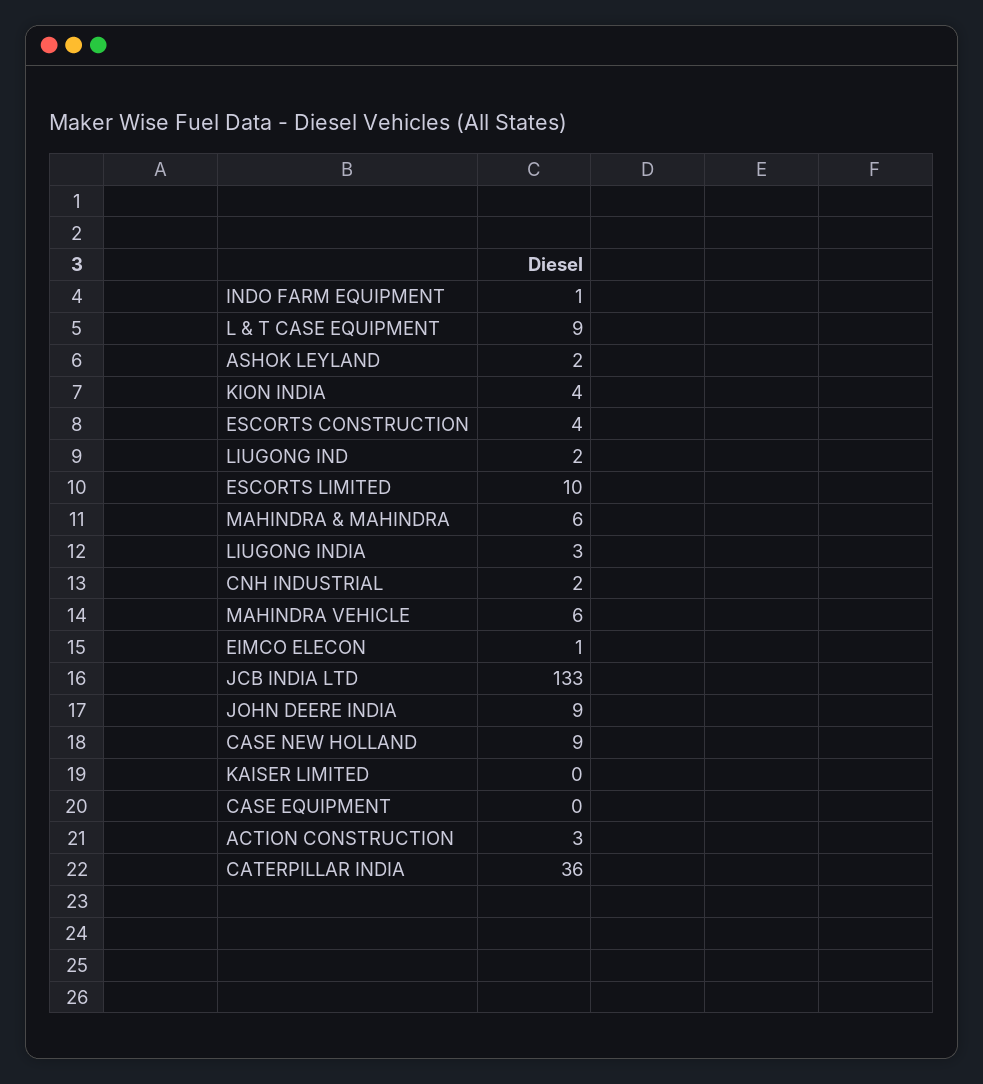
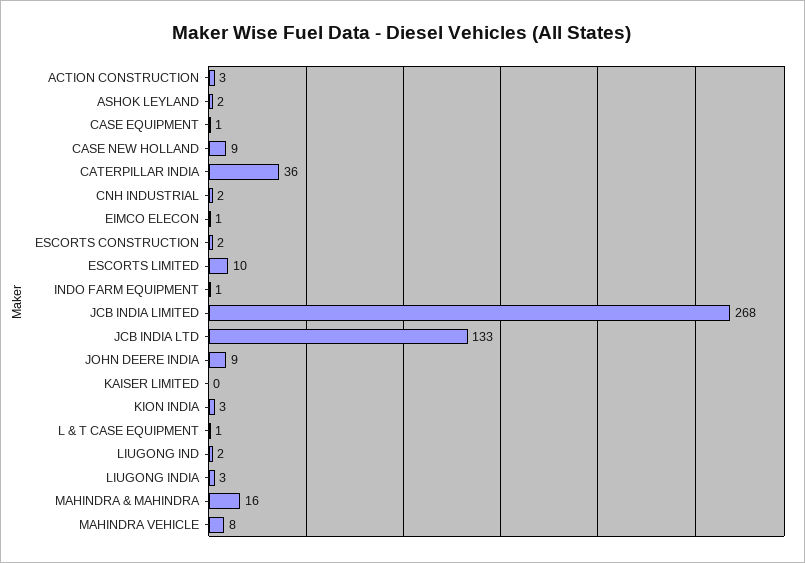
L & T CASE EQUIPMENT: 9 -> 1
KION INDIA: 4 -> 3
ESCORTS CONSTRUCTION: 4 -> 2
MAHINDRA & MAHINDRA: 6 -> 16
MAHINDRA VEHICLE: 6 -> 8
CASE EQUIPMENT: 0 -> 1
JCB INDIA LIMITED: none -> 268

